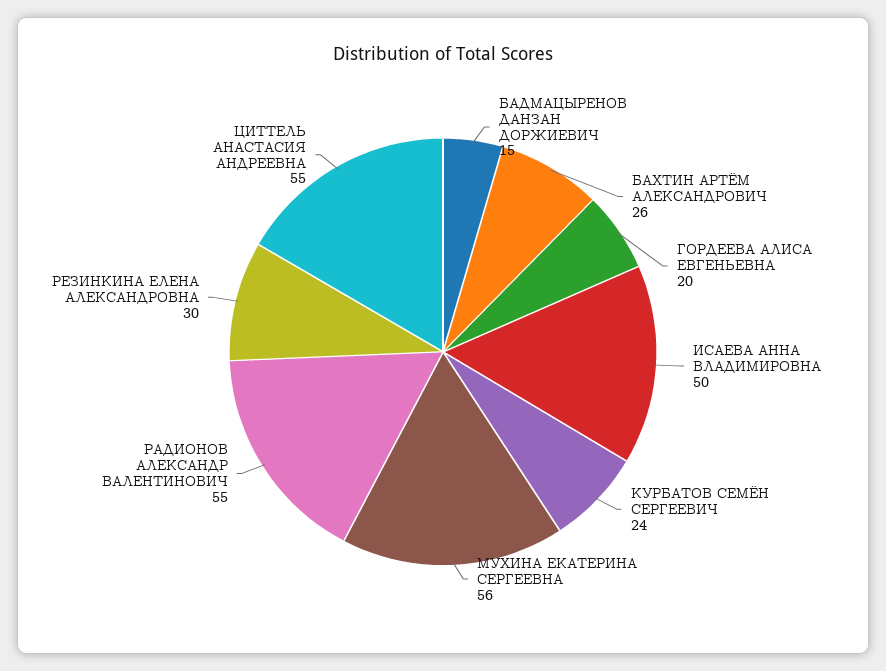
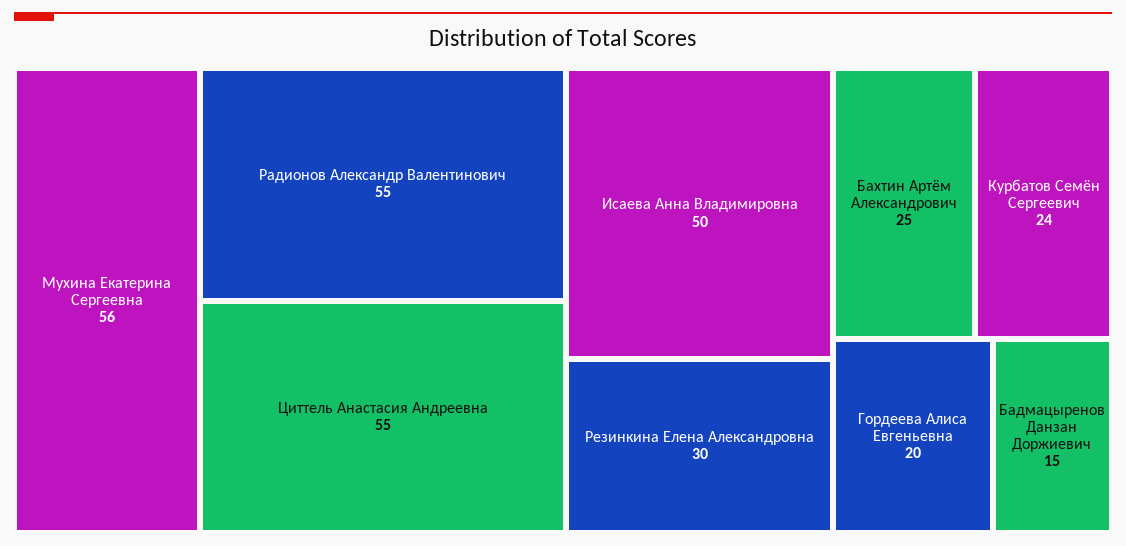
БАХТИН АРТЁМ АЛЕКСАНДРОВИЧ: 26 -> 25

